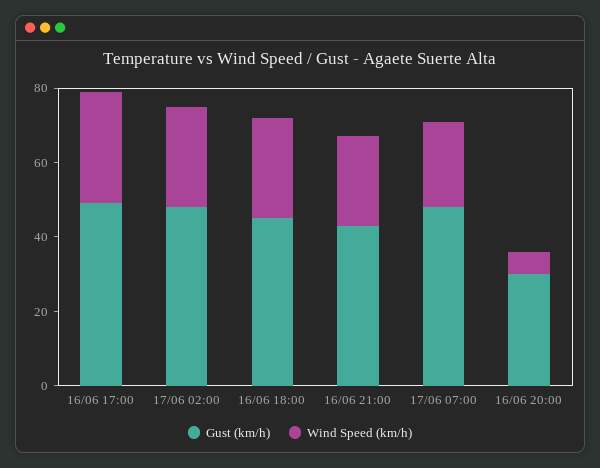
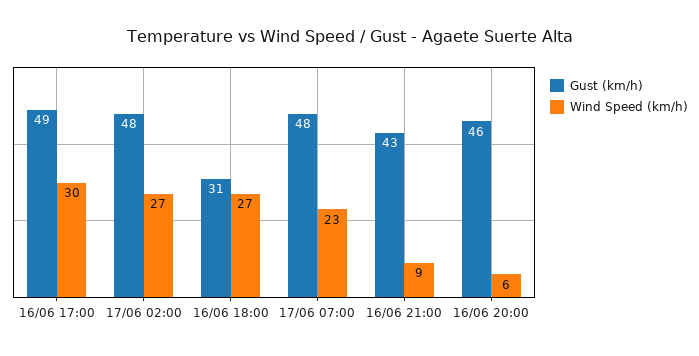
Gust (km/h), 16/06 18:00: 45 -> 31
Wind Speed (km/h), 16/06 21:00: 25 -> 9
Gust (km/h), 16/06 20:00: 30 -> 46

